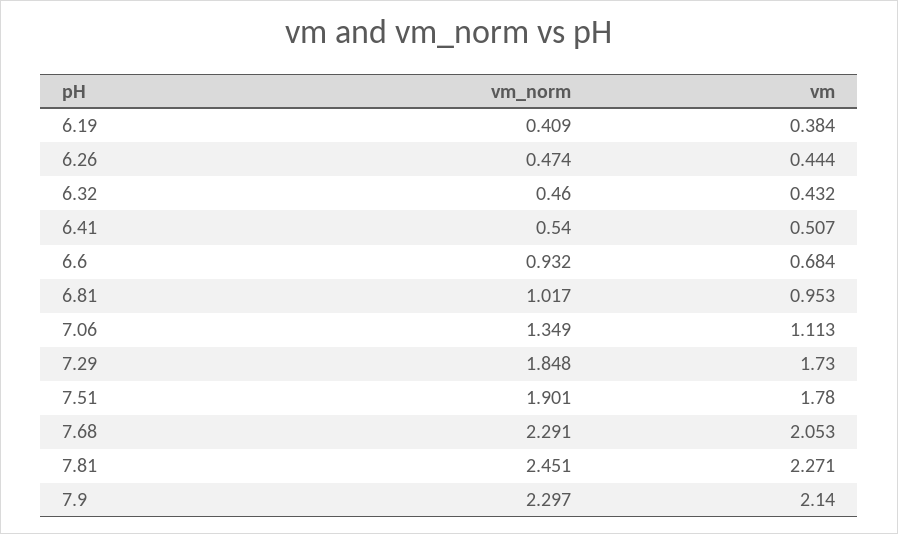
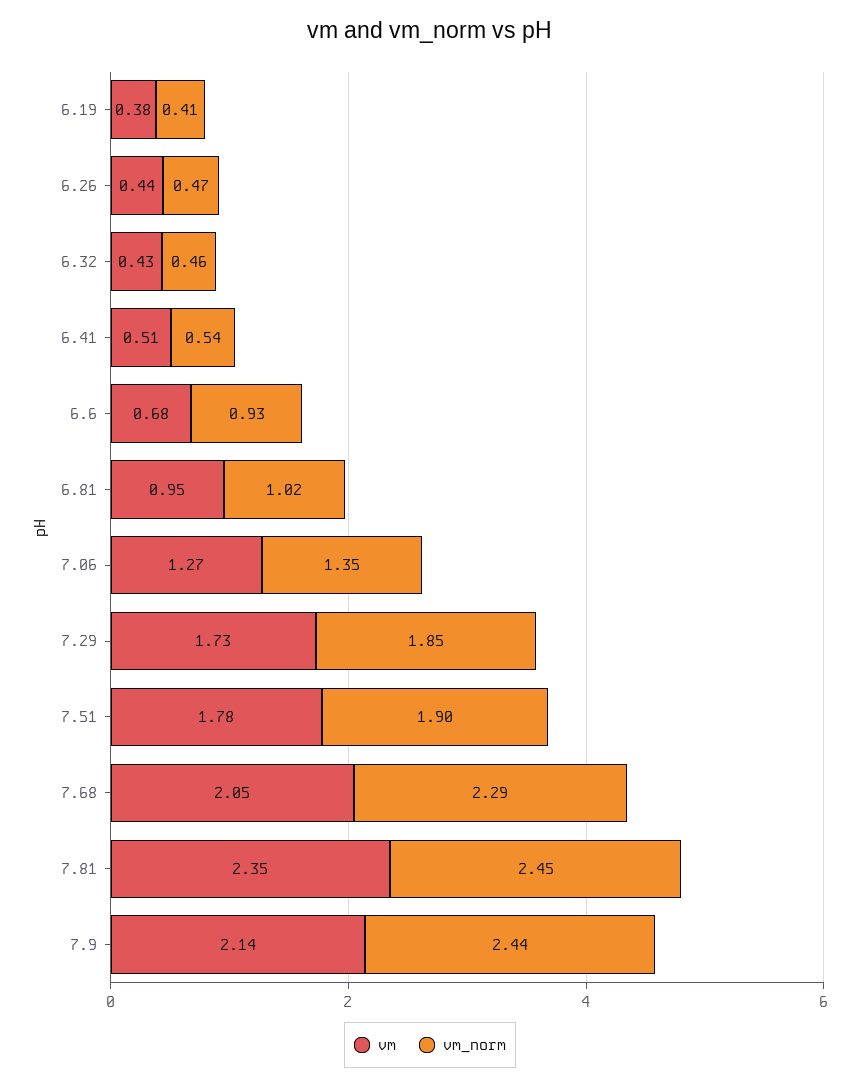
vm, 7.06: 1.113 -> 1.27
vm, 7.81: 2.271 -> 2.35
vm_norm, 7.9: 2.297 -> 2.44

